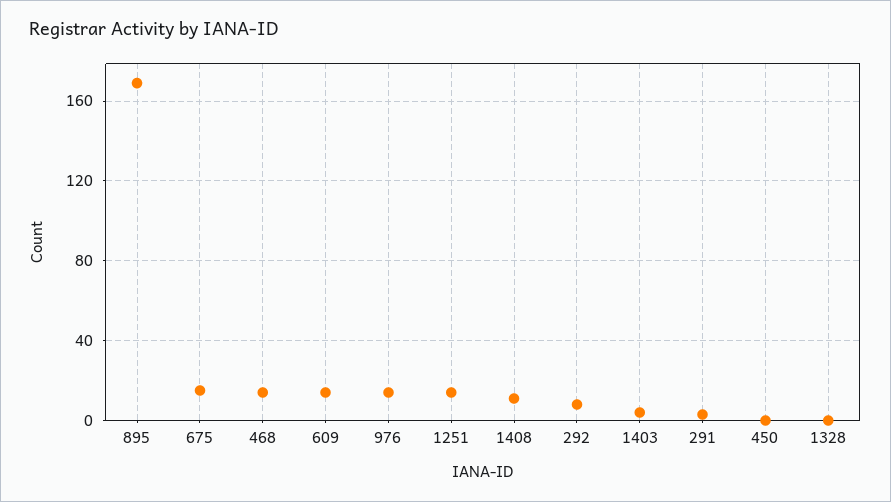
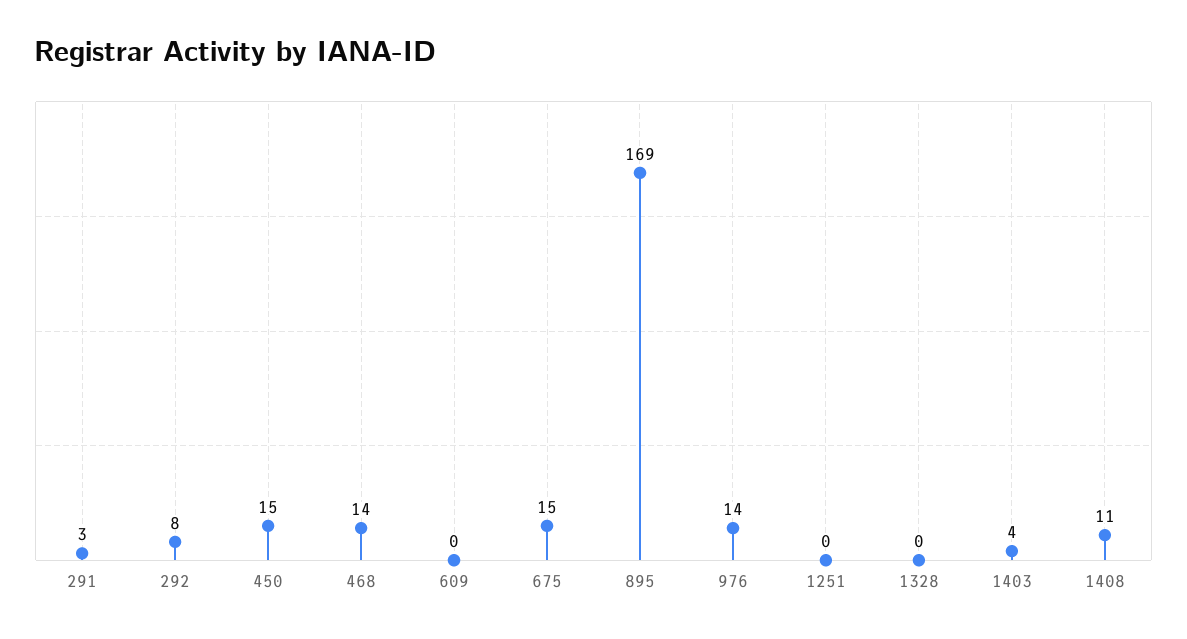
609: 15 -> 0
1251: 15 -> 0
450: 0 -> 15

